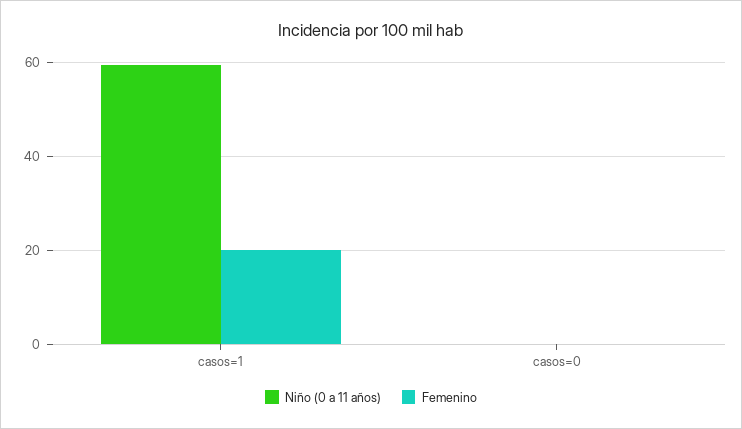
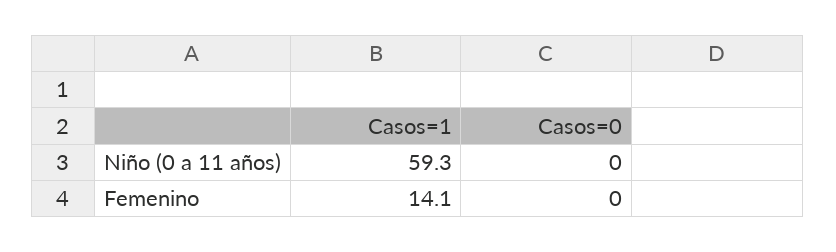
Femenino, casos=1: 20 -> 14.1

